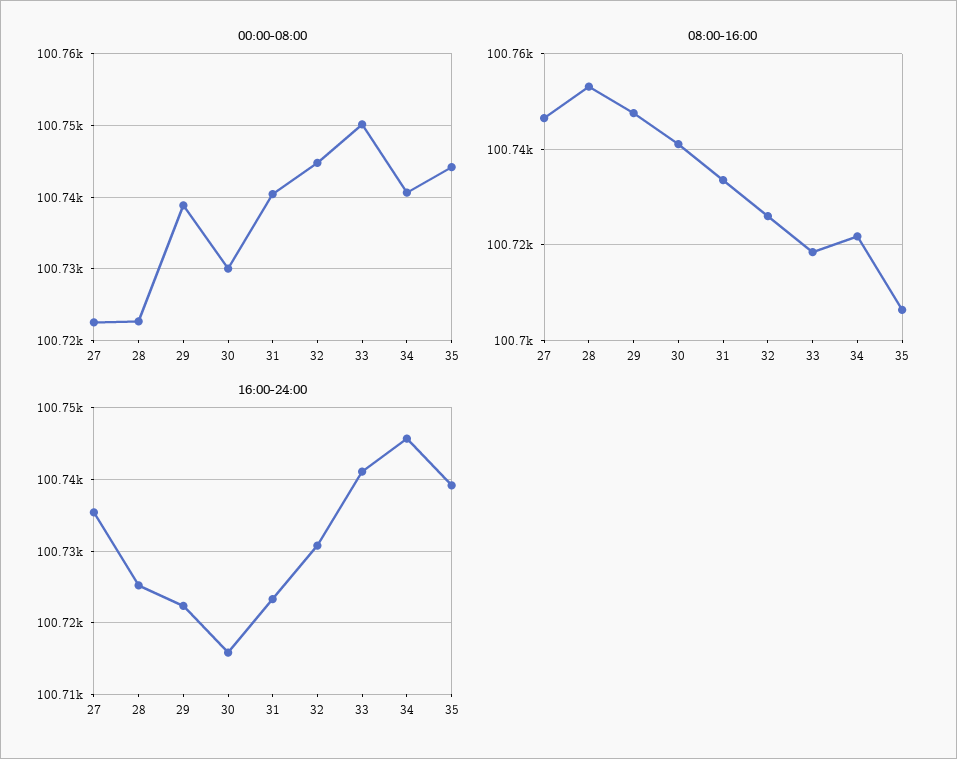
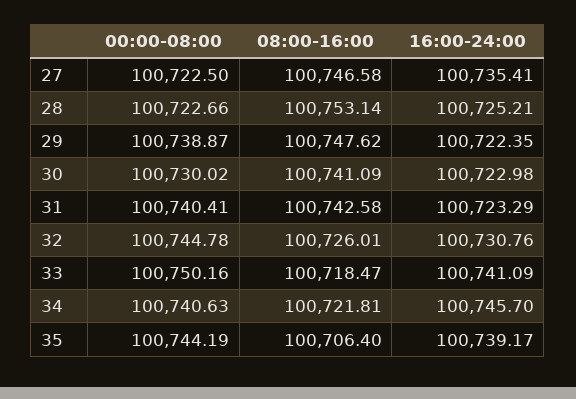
08:00-16:00, 31: 100734 -> 100742.58
16:00-24:00, 30: 100716 -> 100722.98

